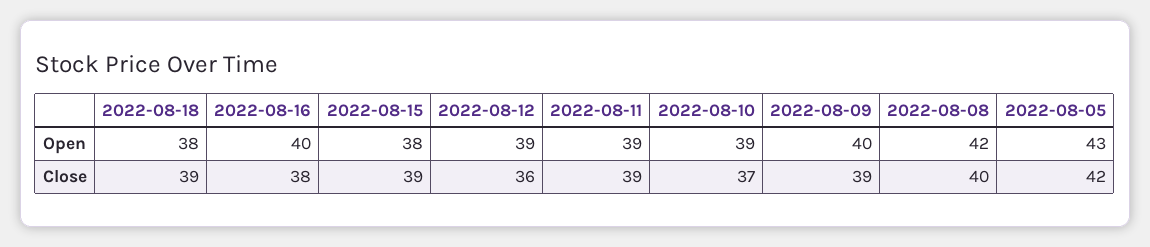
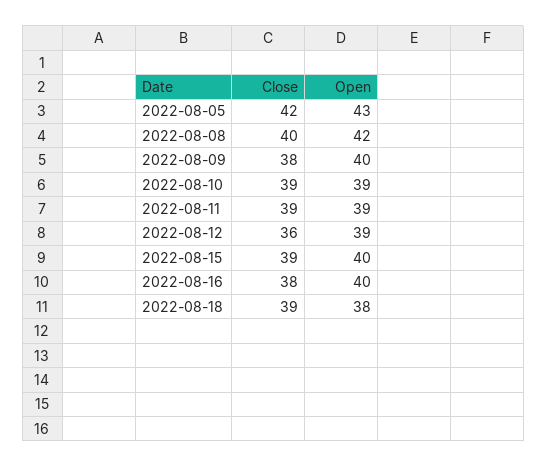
2022-08-15, Open: 38 -> 40
2022-08-10, Close: 37 -> 39
2022-08-09, Close: 39 -> 38

